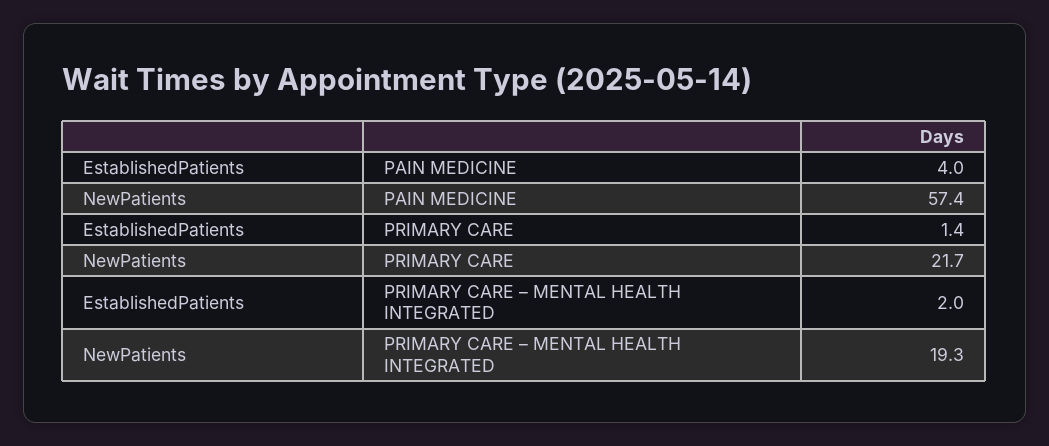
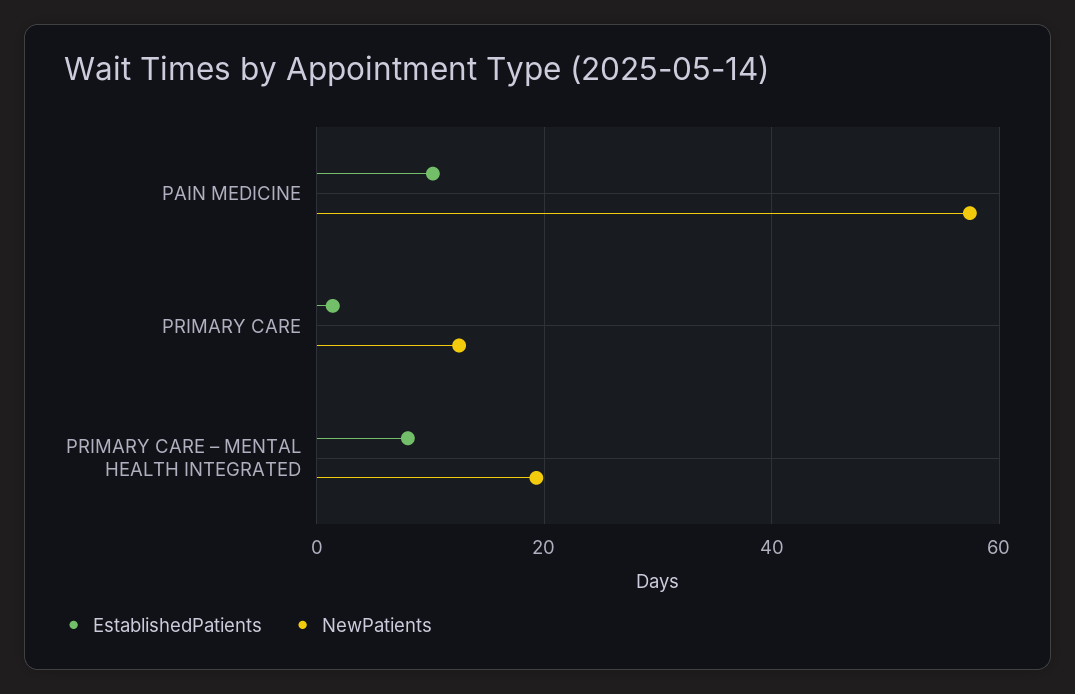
EstablishedPatients, PAIN MEDICINE: 4 -> 10
NewPatients, PRIMARY CARE: 21.7 -> 12
EstablishedPatients, PRIMARY CARE – MENTAL HEALTH INTEGRATED: 2 -> 8

